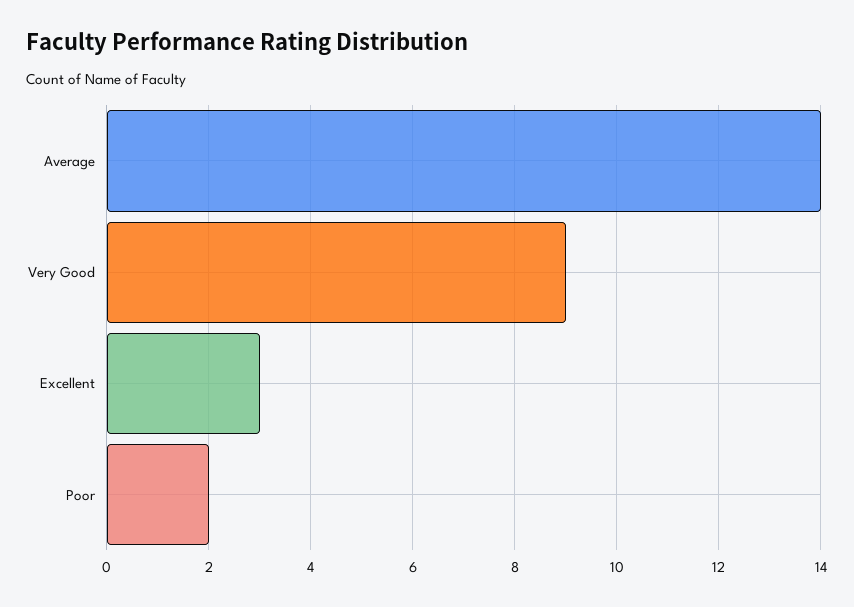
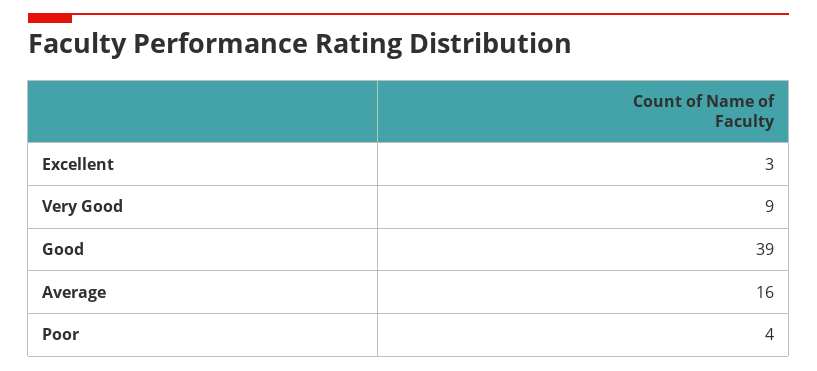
Average: 14 -> 16
Poor: 2 -> 4
Good: none -> 39

